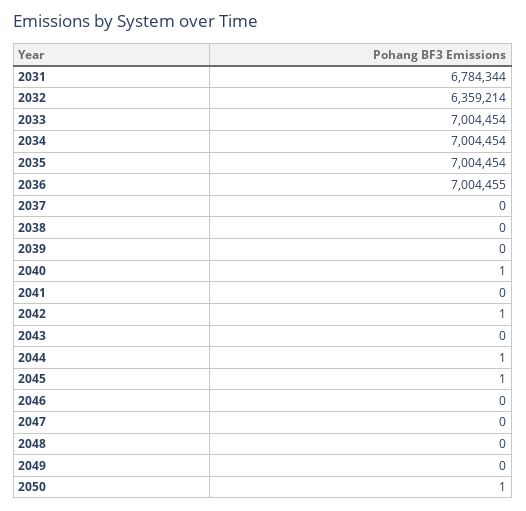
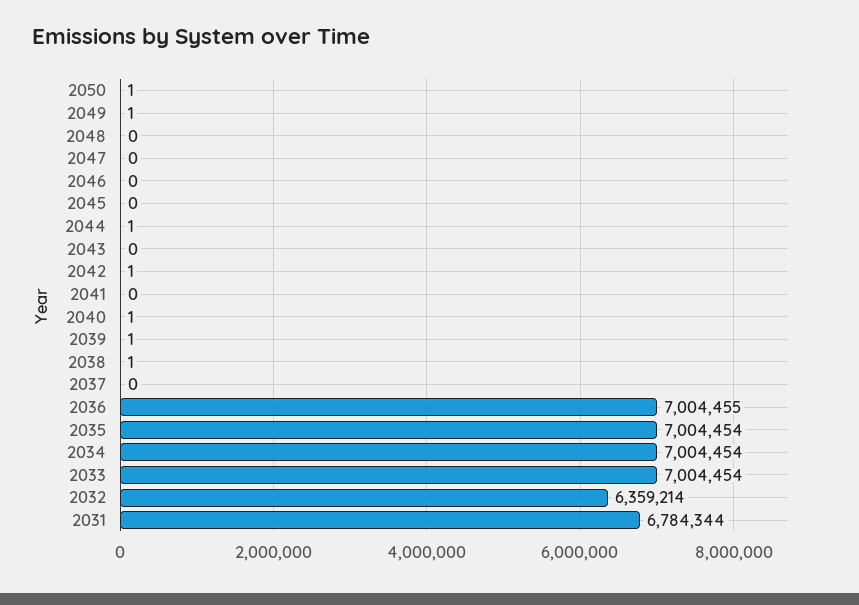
2038: 0 -> 1
2039: 0 -> 1
2045: 1 -> 0
2049: 0 -> 1

